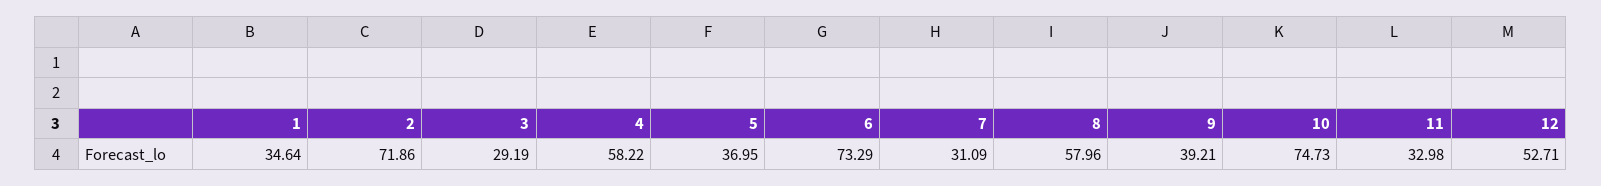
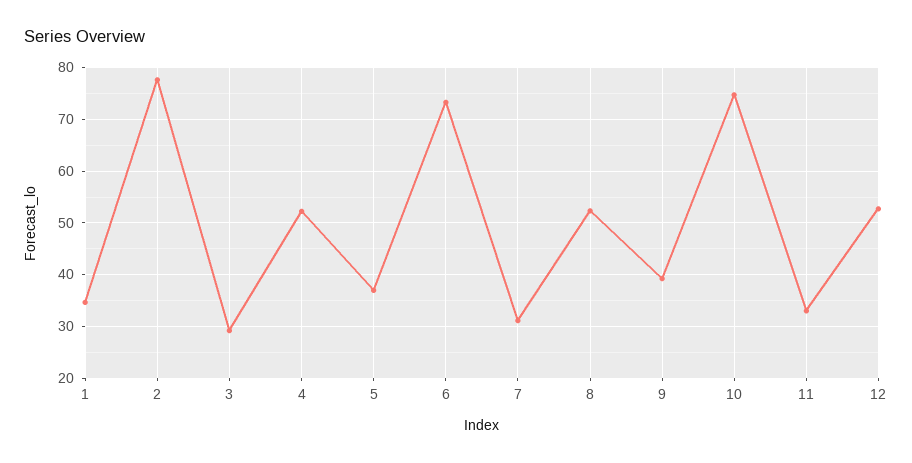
2: 71.86 -> 78
4: 58.22 -> 52
8: 57.96 -> 52

